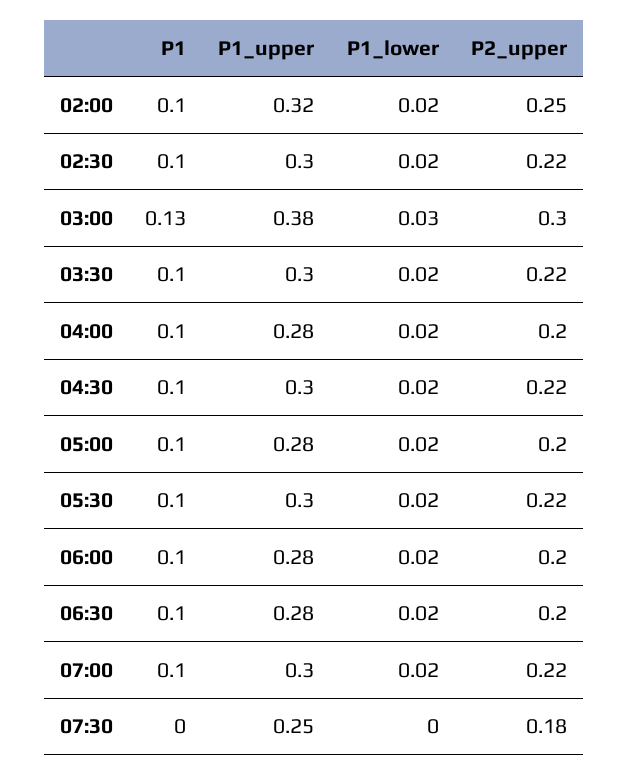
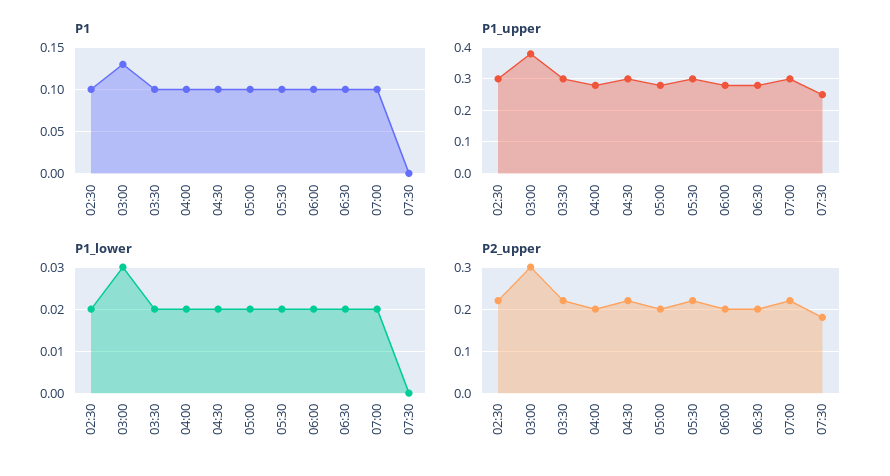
P1, 02:00: 0.1 -> none
P1_upper, 02:00: 0.32 -> none
P1_lower, 02:00: 0.02 -> none
P2_upper, 02:00: 0.25 -> none

